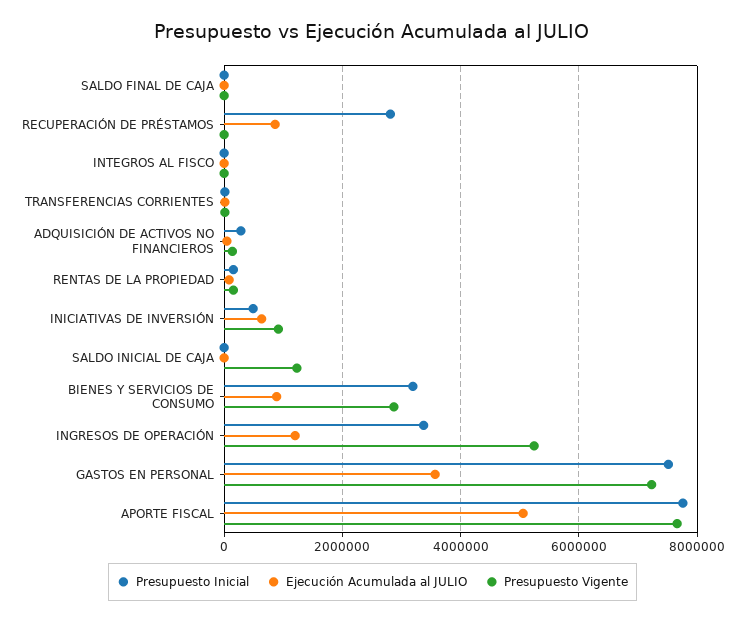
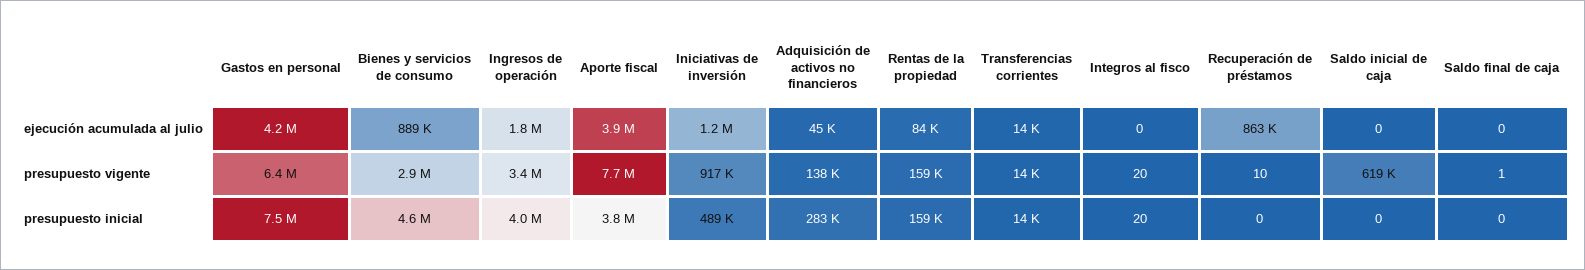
Presupuesto Inicial, RECUPERACIÓN DE PRÉSTAMOS: 2800000 -> 0
Ejecución Acumulada al JULIO, INICIATIVAS DE INVERSIÓN: 600000 -> 1200000
Presupuesto Vigente, SALDO INICIAL DE CAJA: 1200000 -> 619000
Presupuesto Inicial, BIENES Y SERVICIOS DE CONSUMO: 3200000 -> 4600000
Presupuesto Inicial, INGRESOS DE OPERACIÓN: 3400000 -> 4000000
Ejecución Acumulada al JULIO, INGRESOS DE OPERACIÓN: 1200000 -> 1800000
Presupuesto Vigente, INGRESOS DE OPERACIÓN: 5200000 -> 3400000
Ejecución Acumulada al JULIO, GASTOS EN PERSONAL: 3600000 -> 4200000
Presupuesto Vigente, GASTOS EN PERSONAL: 7200000 -> 6400000
Presupuesto Inicial, APORTE FISCAL: 7800000 -> 3800000
Ejecución Acumulada al JULIO, APORTE FISCAL: 5000000 -> 3900000

